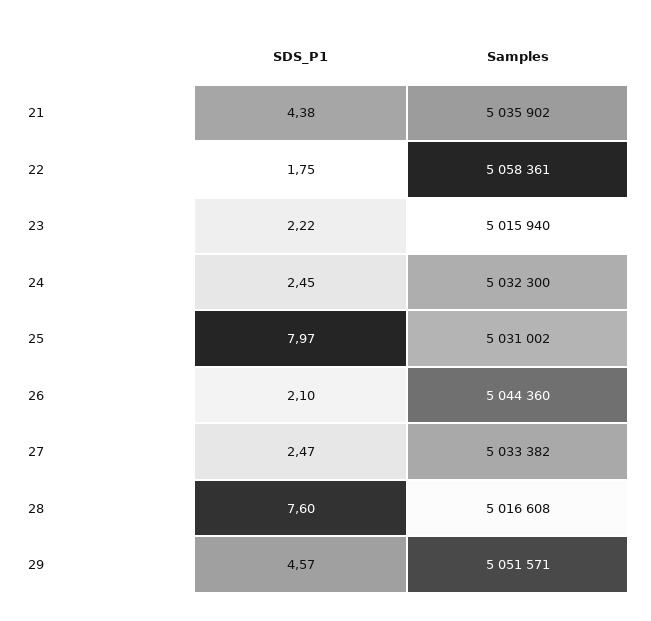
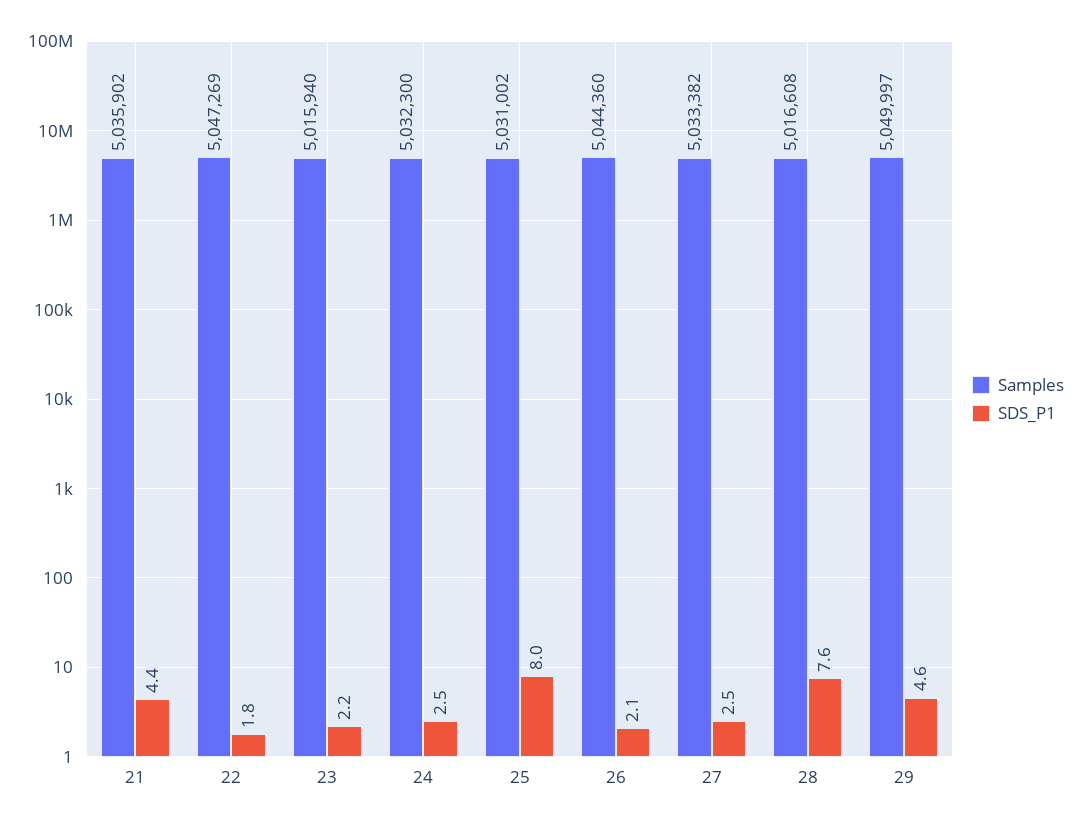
Samples, 22: 5058361 -> 5047269
Samples, 29: 5051571 -> 5049997

